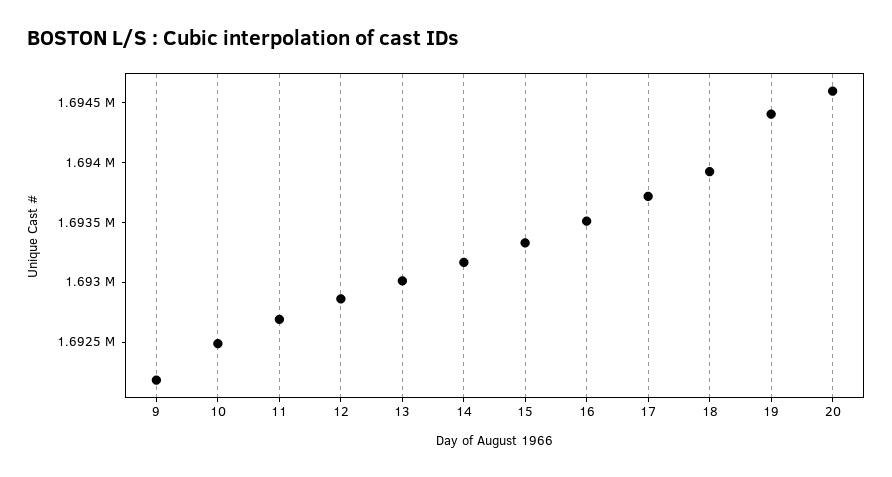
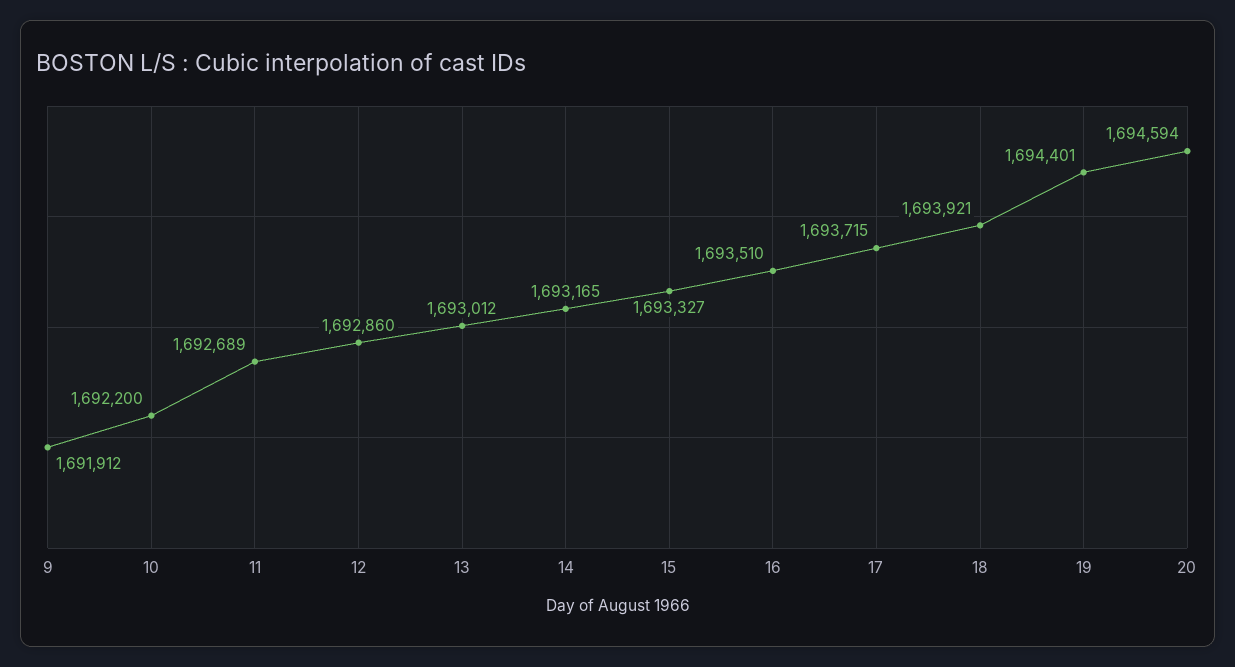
9: 1692200 -> 1691912
10: 1692500 -> 1692200

